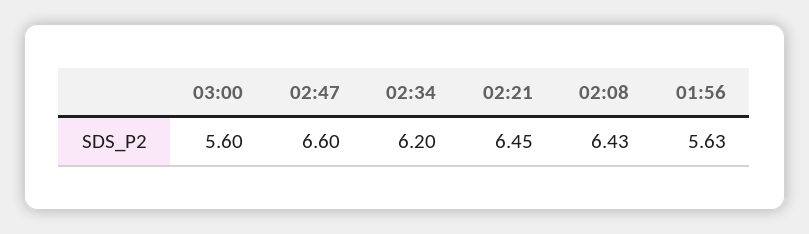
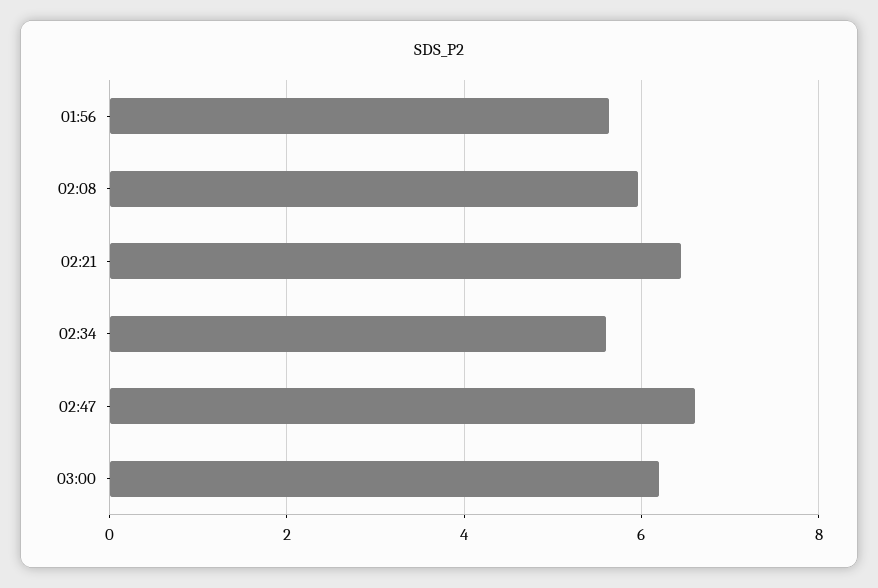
03:00: 5.6 -> 6.2
02:34: 6.2 -> 5.6
02:08: 6.43 -> 6

